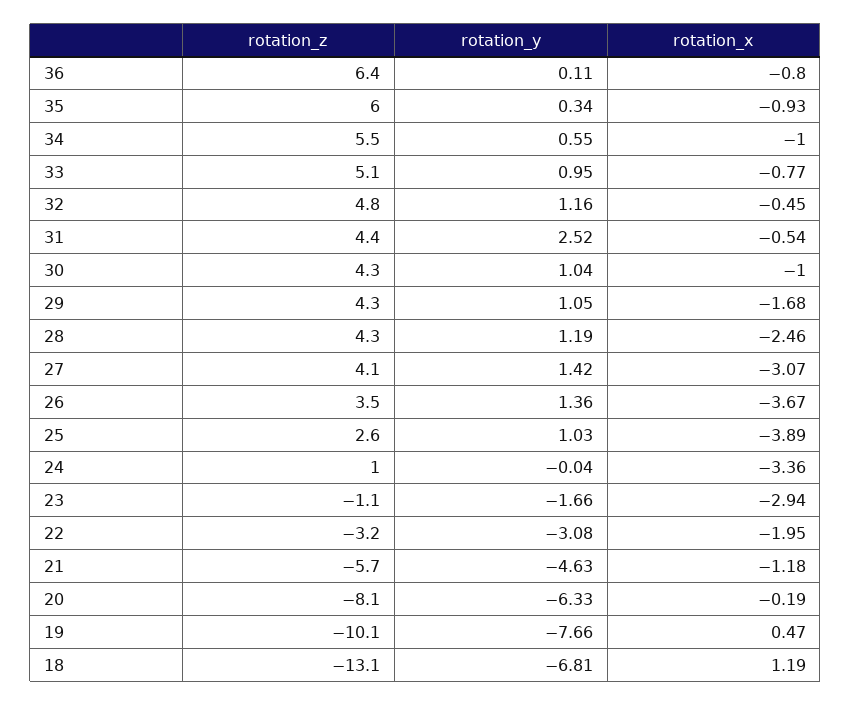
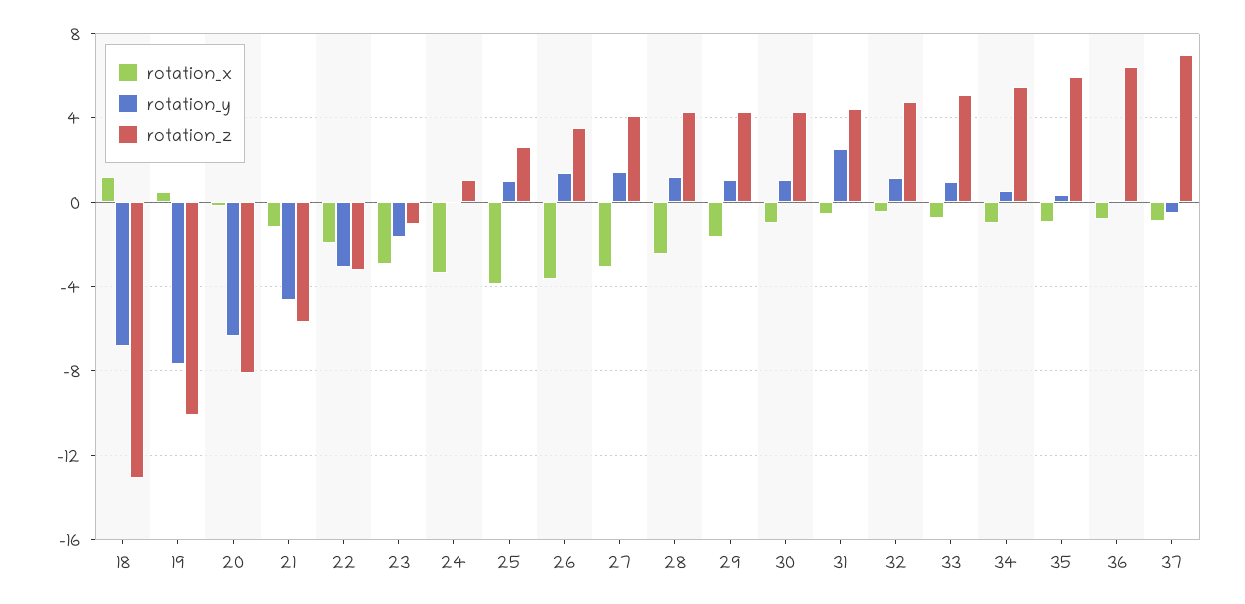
rotation_x, 37: none -> -1
rotation_y, 37: none -> -0.5
rotation_z, 37: none -> 7

